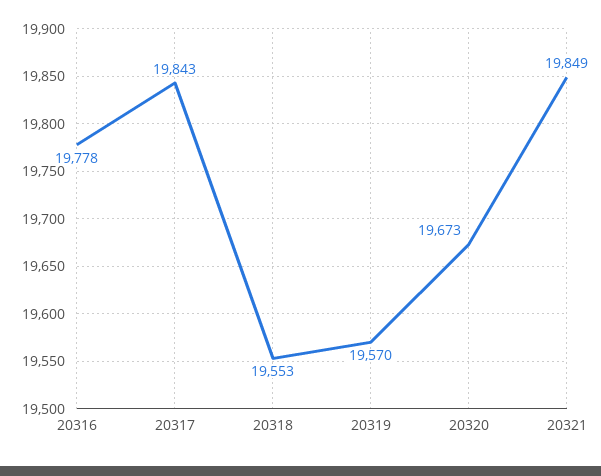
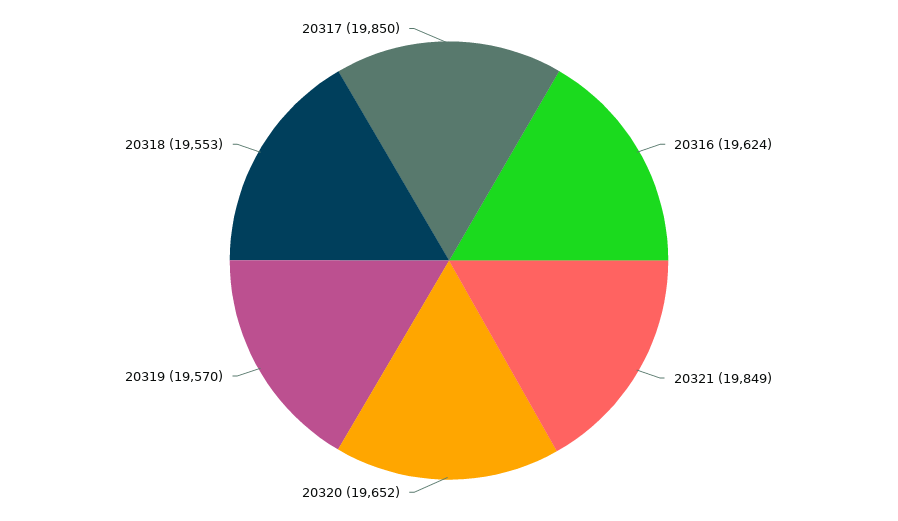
20316: 19778 -> 19624
20317: 19843 -> 19850
20320: 19673 -> 19652

